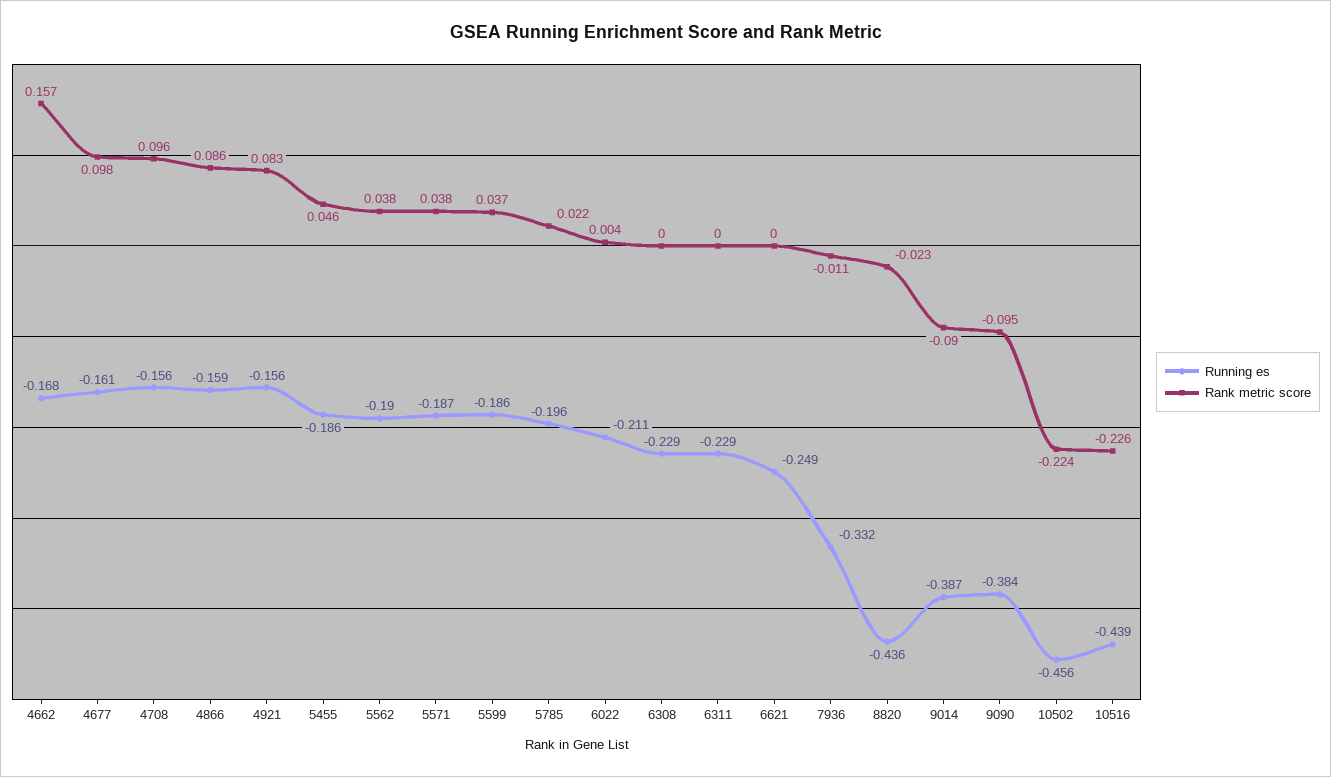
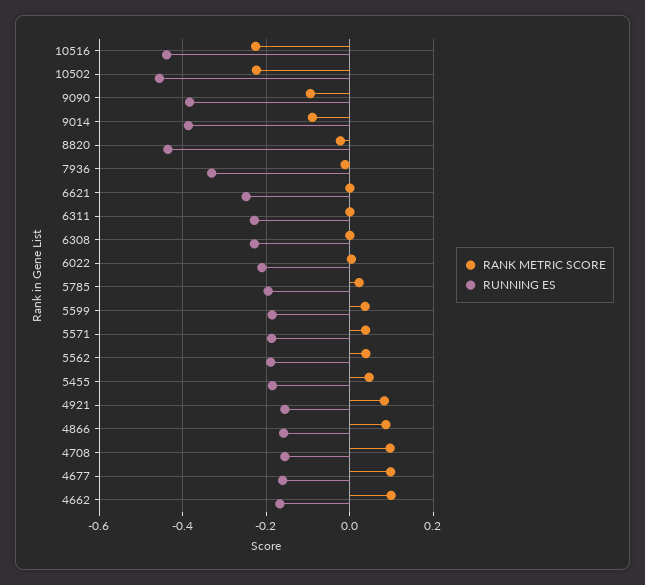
Rank metric score, 4662: 0.157 -> 0.1

